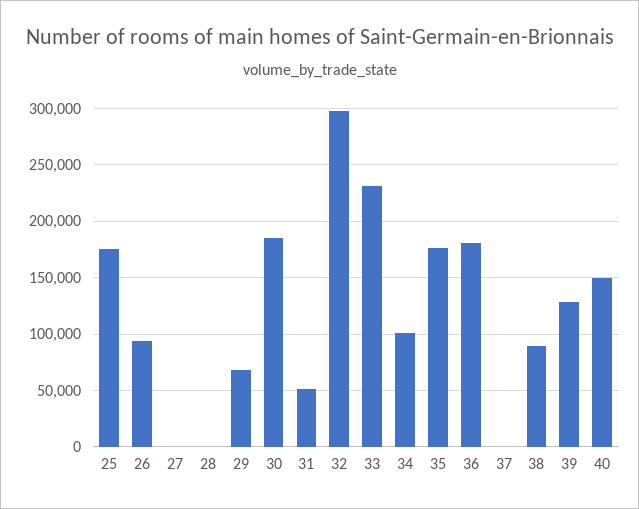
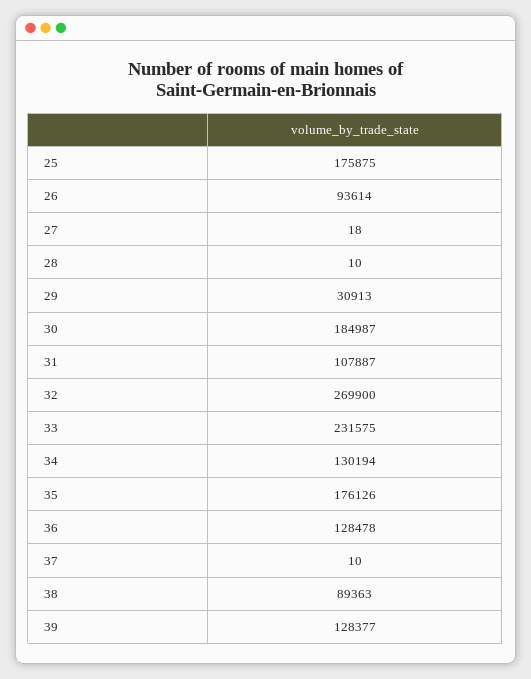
29: 70000 -> 30913
31: 50000 -> 107887
32: 300000 -> 269900
34: 100000 -> 130194
36: 180000 -> 128478
40: 150000 -> none

